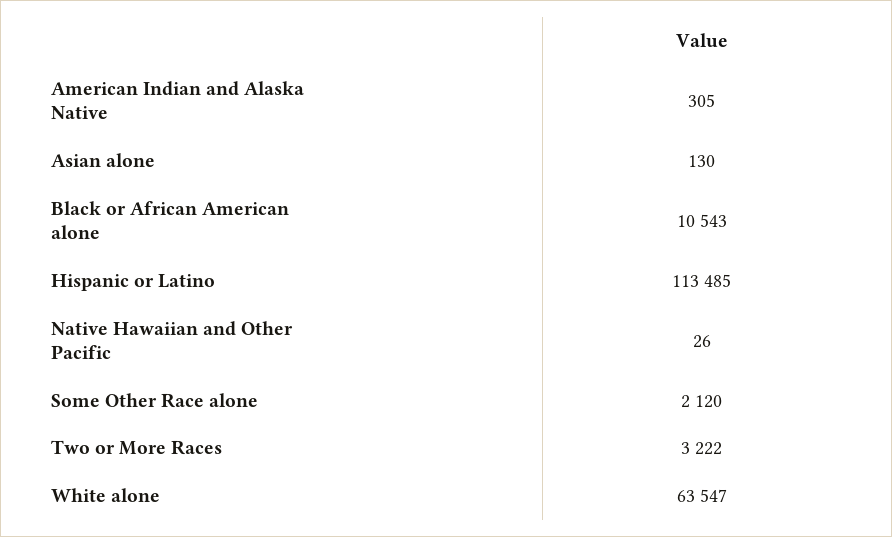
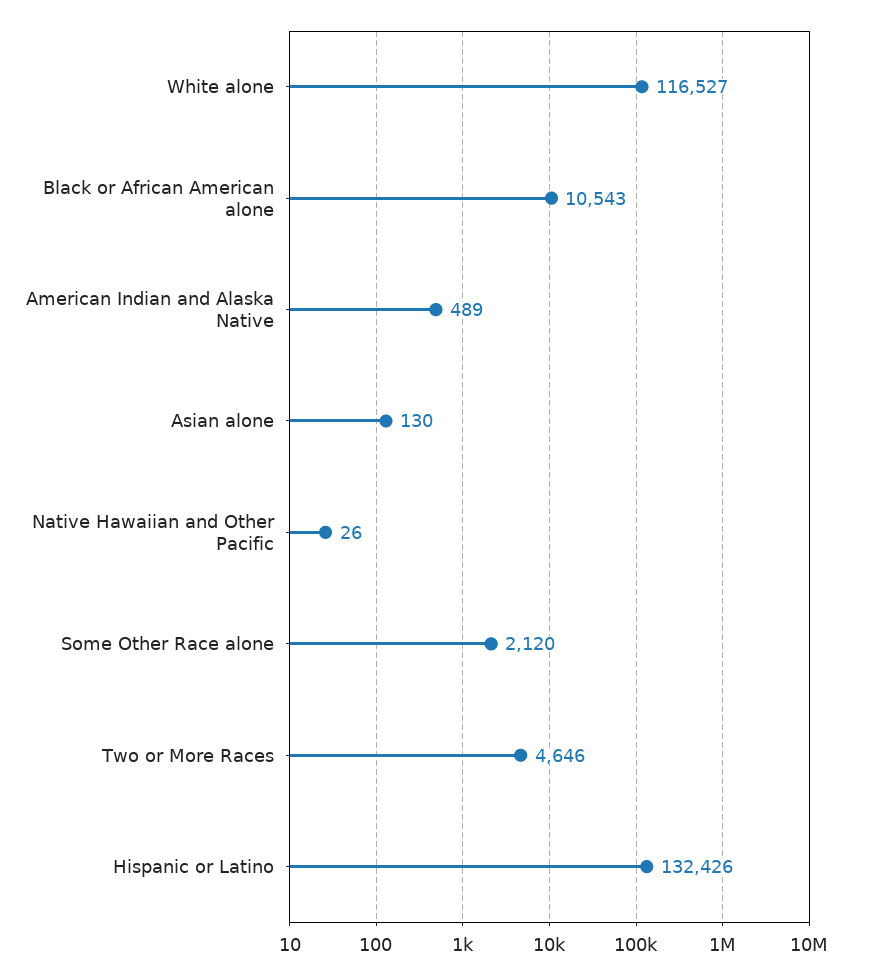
American Indian and Alaska Native: 305 -> 489
Hispanic or Latino: 113485 -> 132426
Two or More Races: 3222 -> 4646
White alone: 63547 -> 116527

